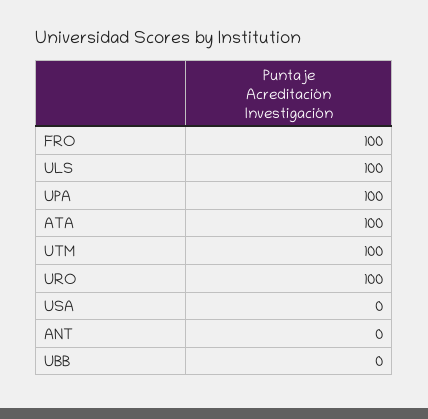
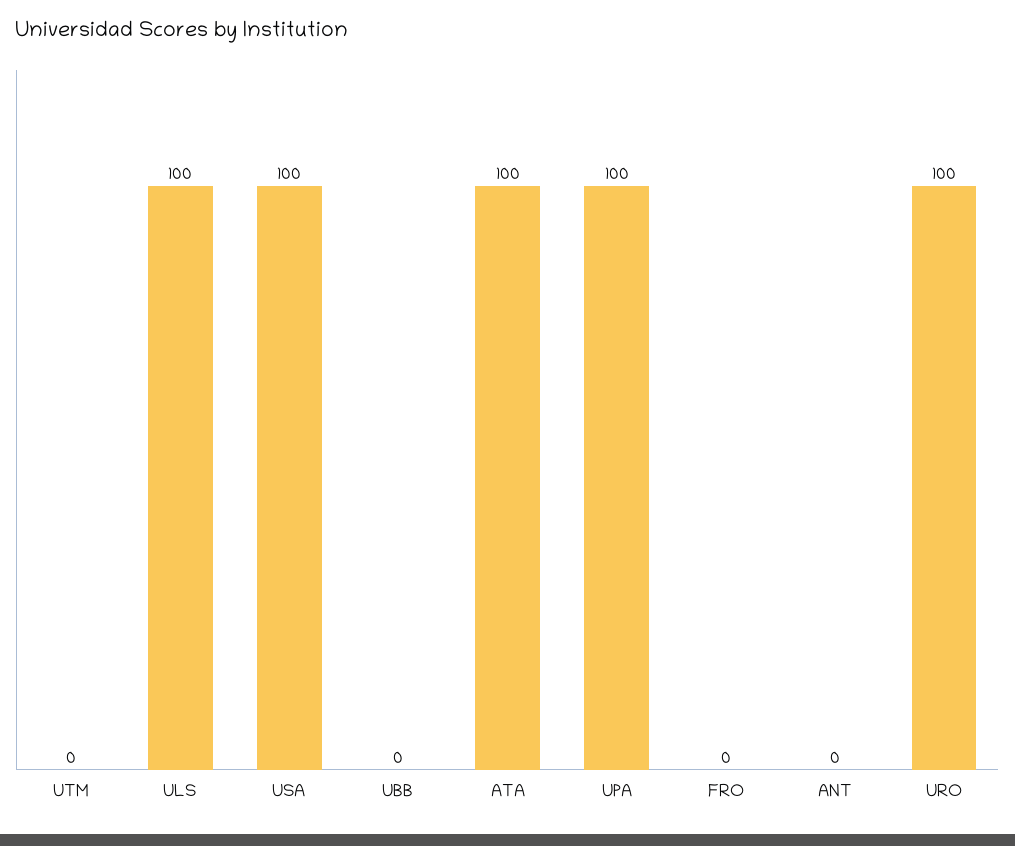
FRO: 100 -> 0
UTM: 100 -> 0
USA: 0 -> 100

